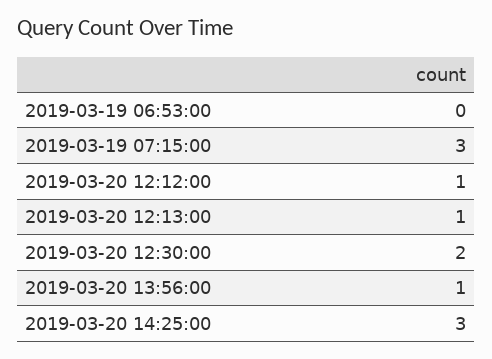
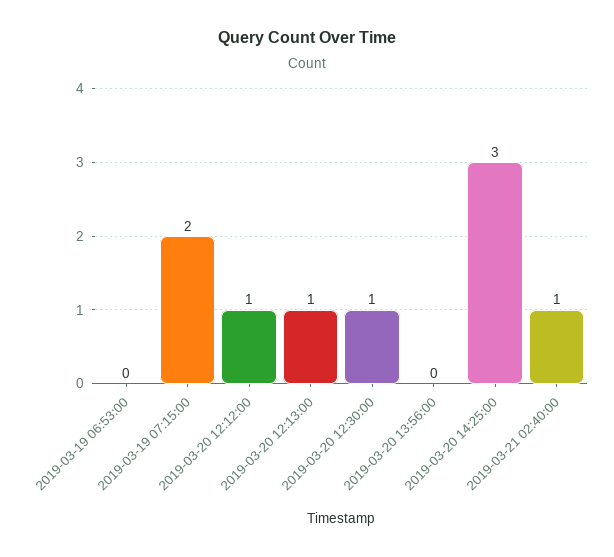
2019-03-19 07:15:00: 3 -> 2
2019-03-20 12:30:00: 2 -> 1
2019-03-20 13:56:00: 1 -> 0
2019-03-21 02:40:00: none -> 1

